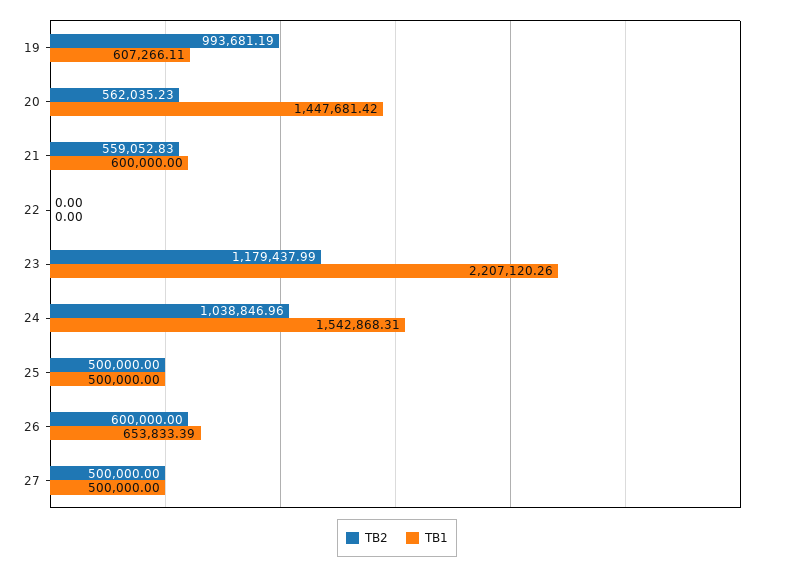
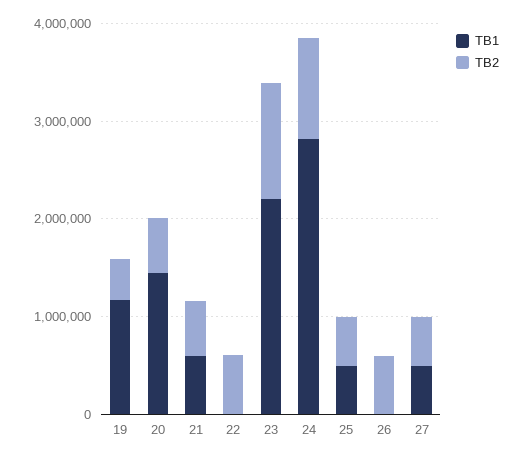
TB2, 19: 993681.19 -> 400000
TB1, 19: 607266.11 -> 1200000
TB2, 22: 0 -> 600000
TB1, 24: 1542868.31 -> 2800000
TB1, 26: 653833.39 -> 0

